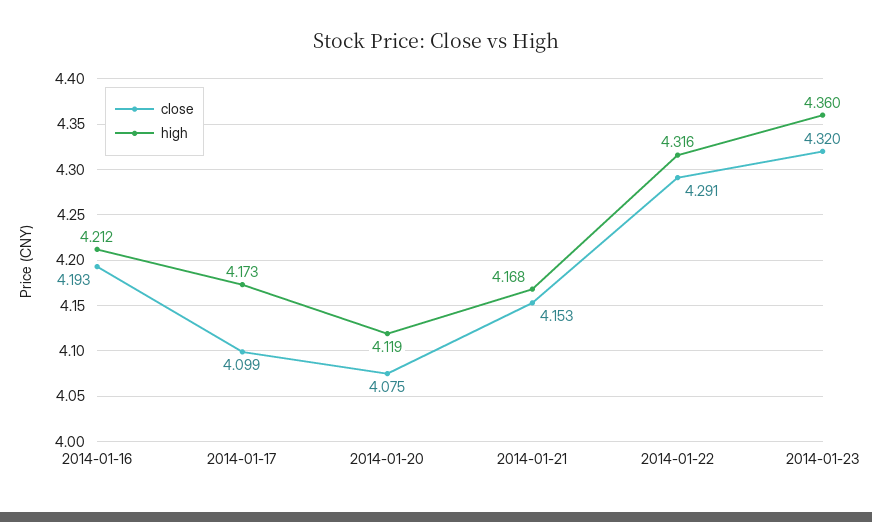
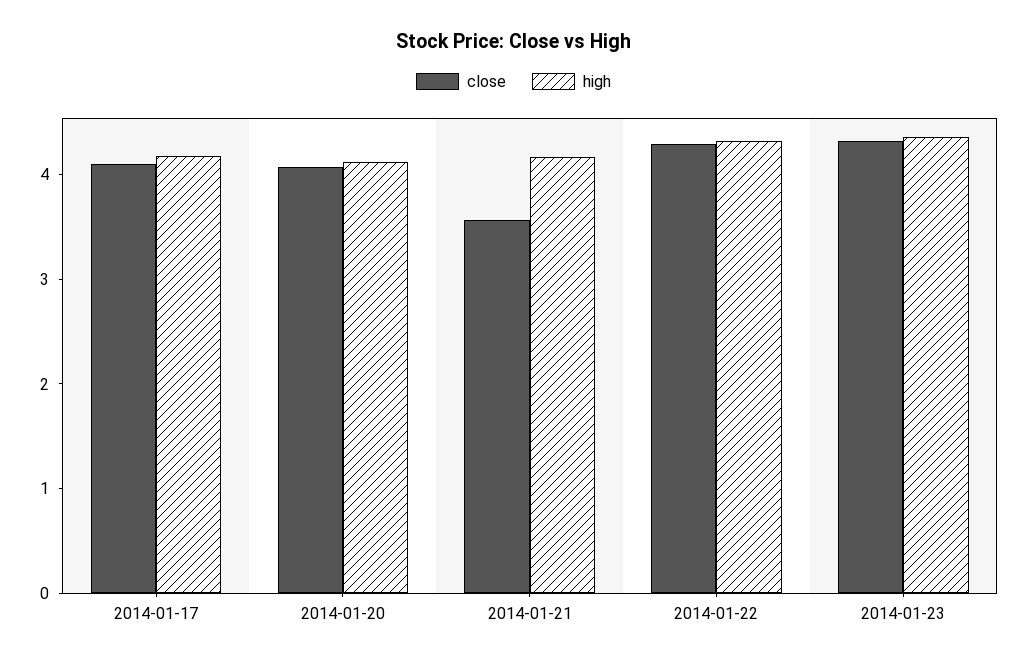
close, 2014-01-16: 4.193 -> none
high, 2014-01-16: 4.212 -> none
close, 2014-01-21: 4.153 -> 3.6

